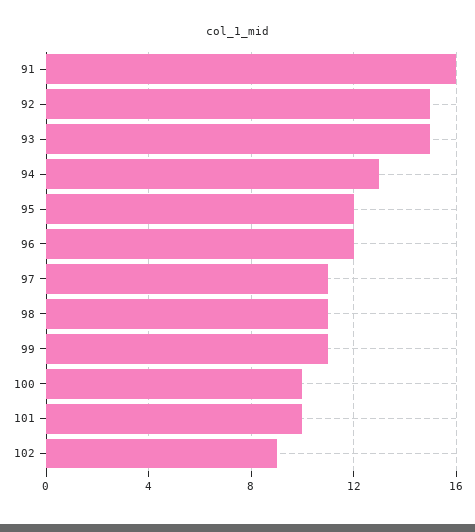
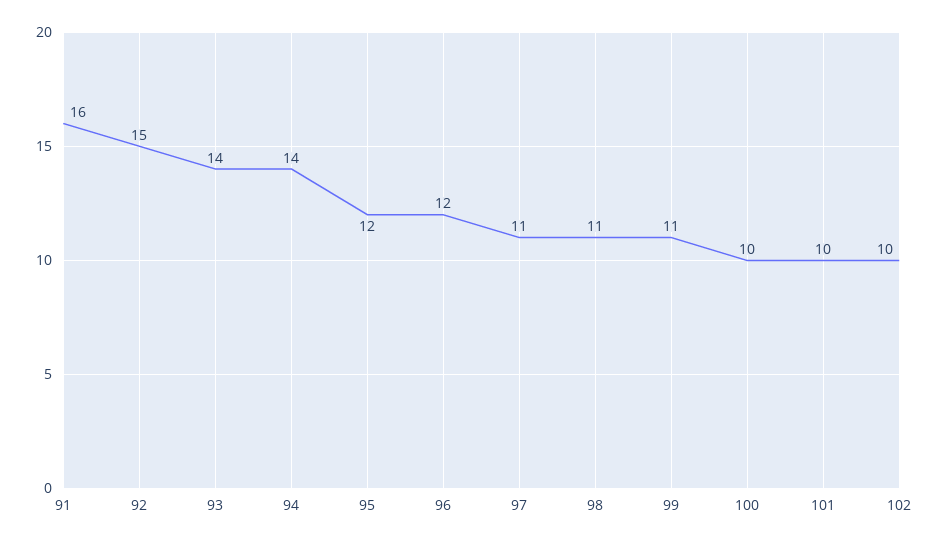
93: 15 -> 14
94: 13 -> 14
102: 9 -> 10

